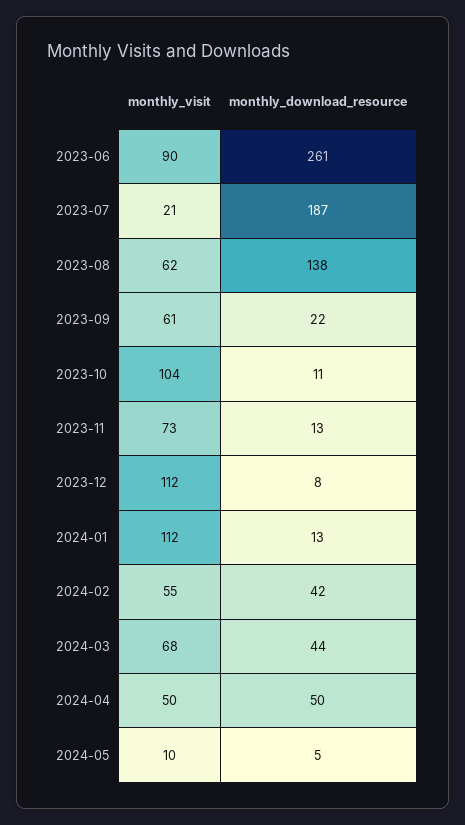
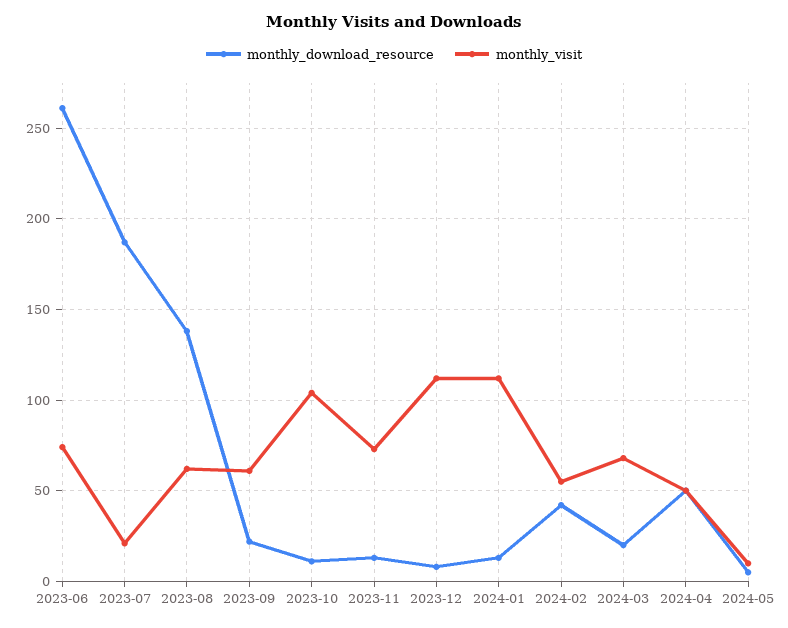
monthly_visit, 2023-06: 90 -> 75
monthly_download_resource, 2024-03: 44 -> 20

